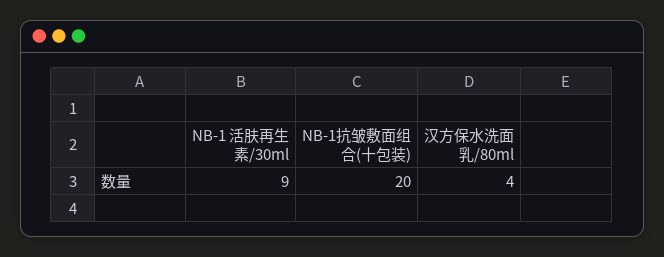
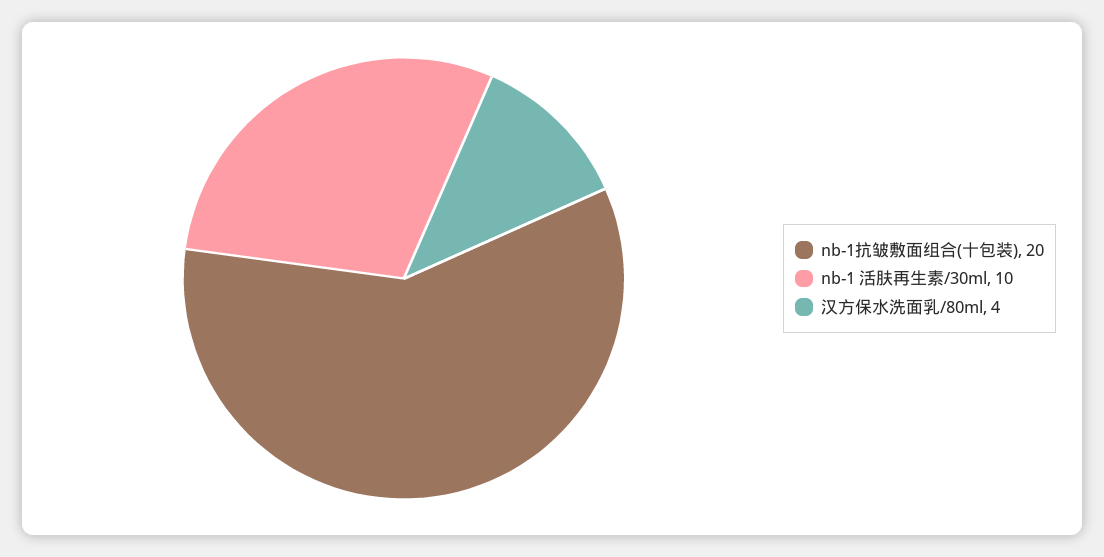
NB-1 活肤再生素/30ml: 9 -> 10

